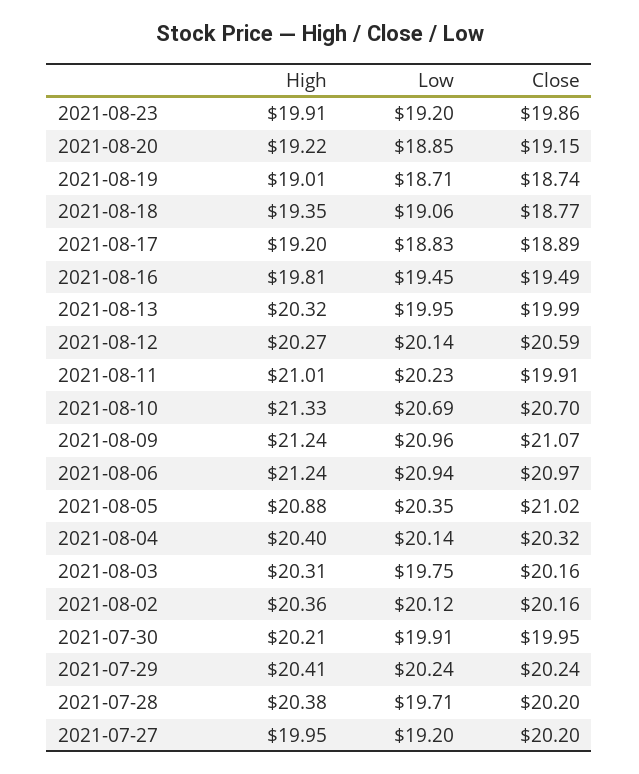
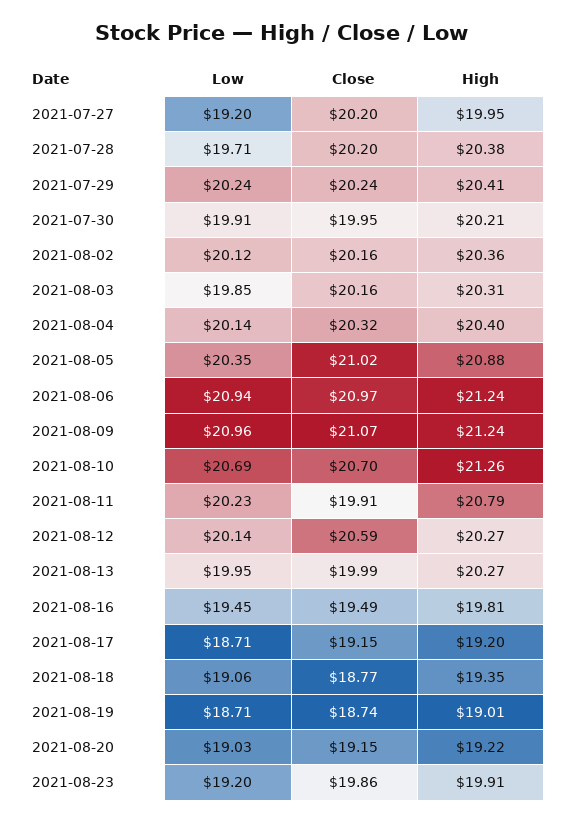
Low, 2021-08-20: 18.85 -> 19.03
Low, 2021-08-17: 18.83 -> 18.71
Close, 2021-08-17: 18.89 -> 19.15
High, 2021-08-13: 20.32 -> 20.27
High, 2021-08-11: 21.01 -> 20.79
High, 2021-08-10: 21.33 -> 21.26
Low, 2021-08-03: 19.75 -> 19.85

